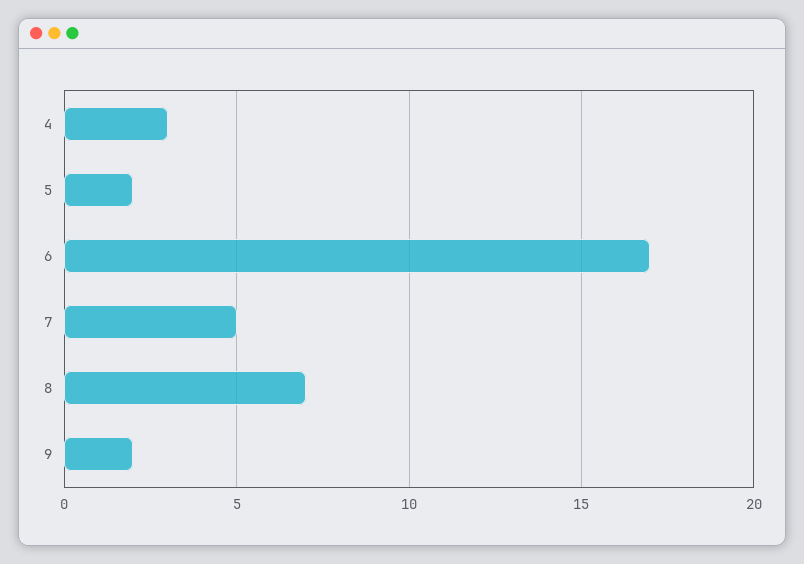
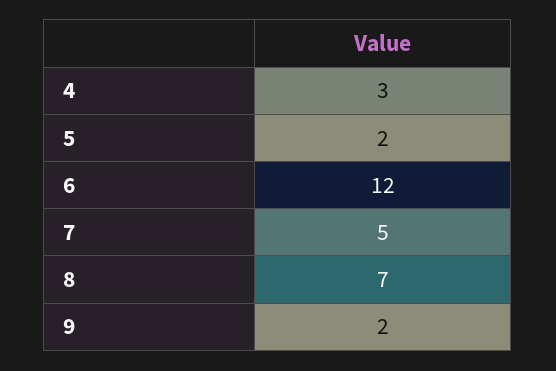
6: 17 -> 12

